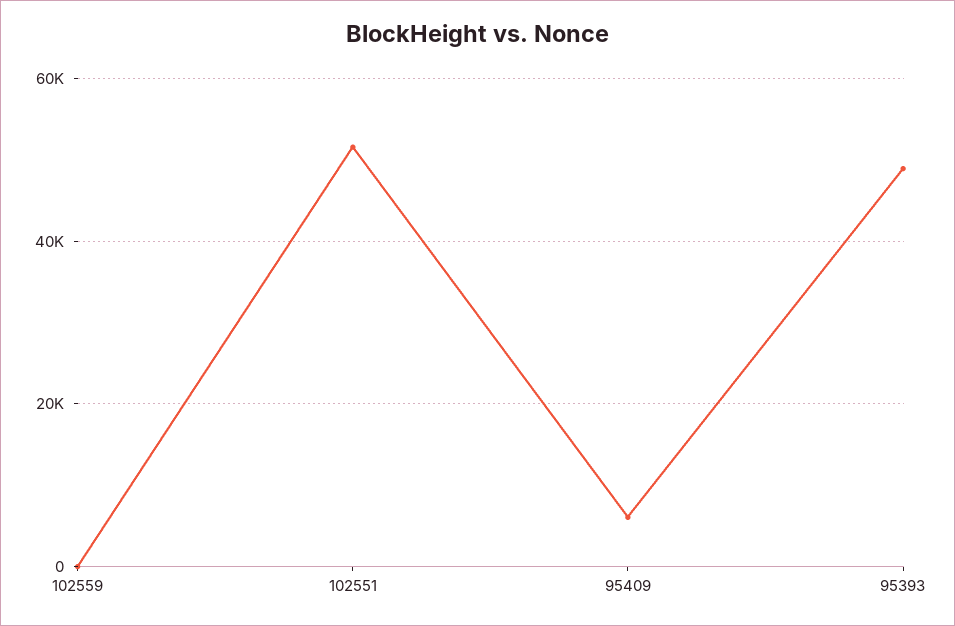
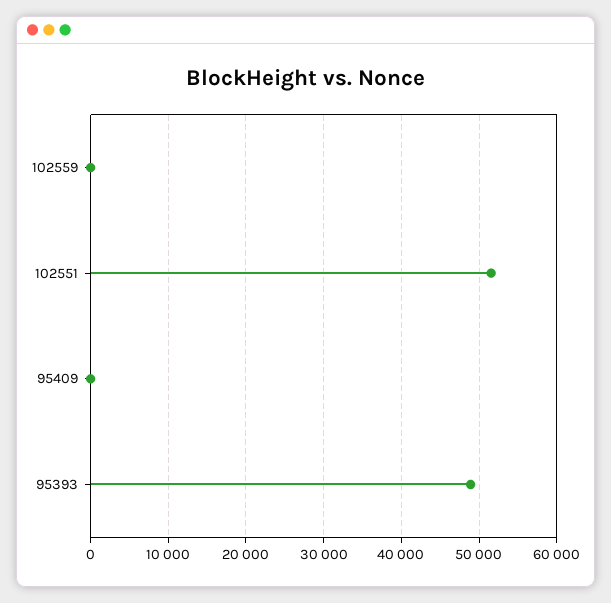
95409: 6000 -> 0

